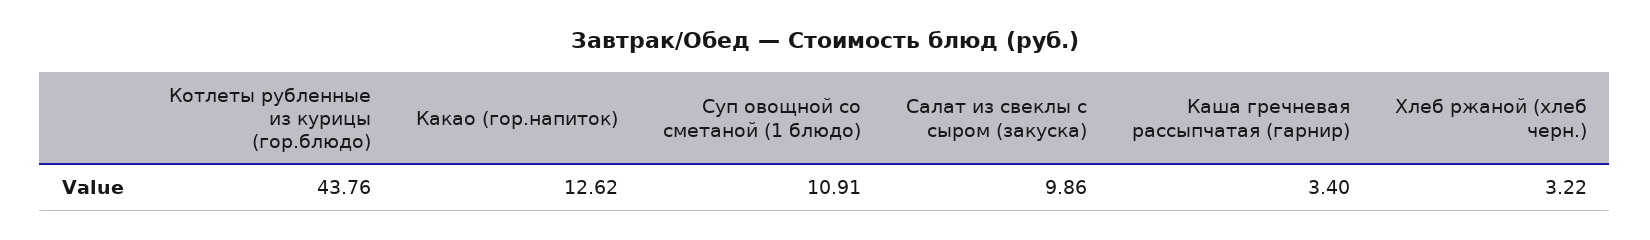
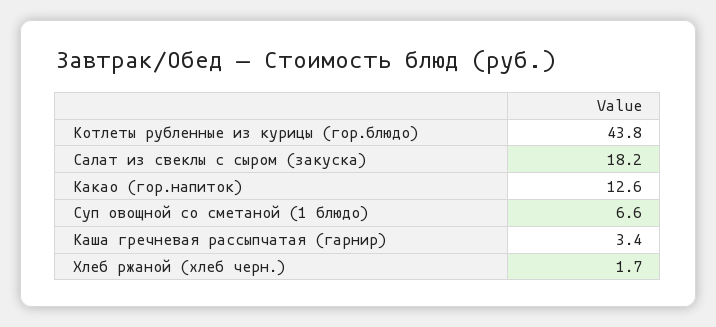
Суп овощной со сметаной (1 блюдо): 10.91 -> 6.6
Салат из свеклы с сыром (закуска): 9.86 -> 18.2
Хлеб ржаной (хлеб черн.): 3.22 -> 1.7

